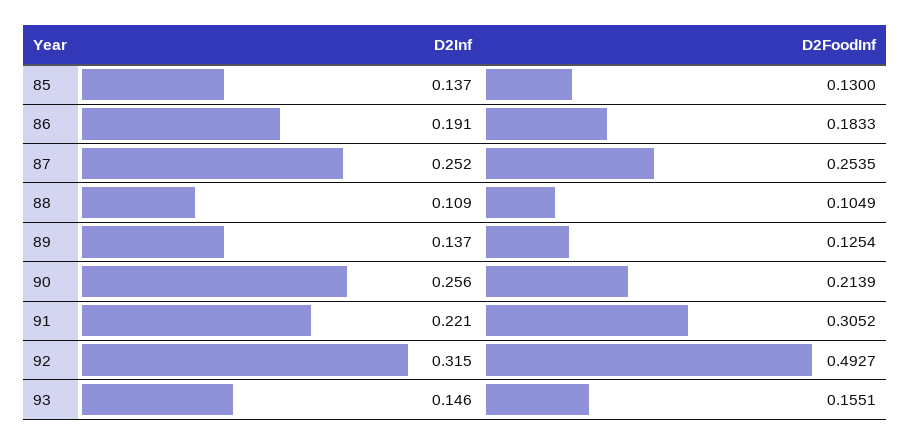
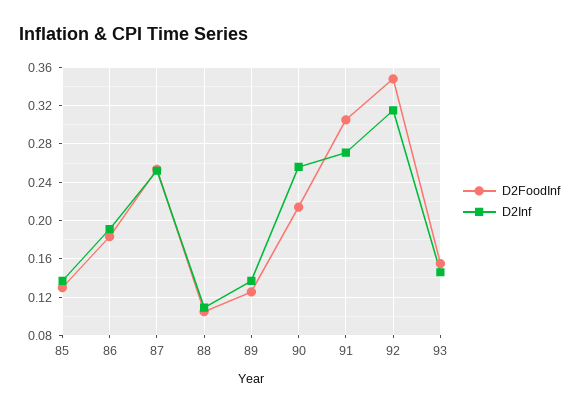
D2Inf, 91: 0.221 -> 0.27
D2FoodInf, 92: 0.4927 -> 0.35

